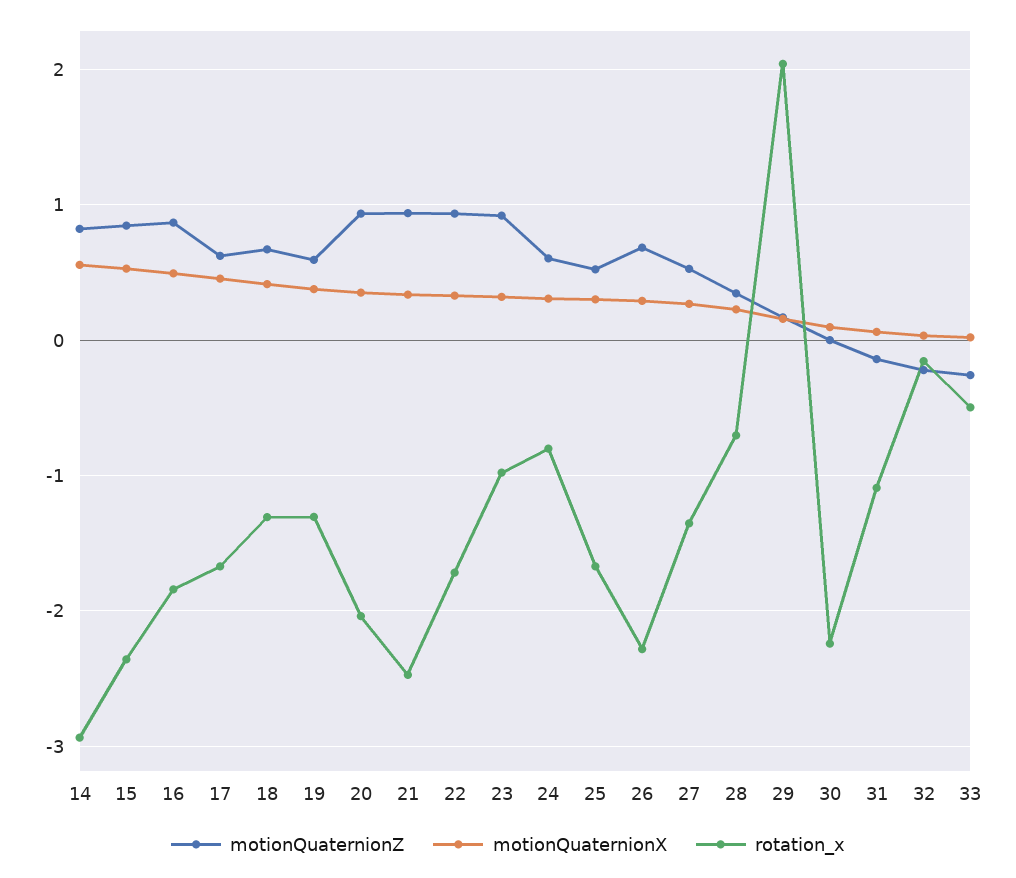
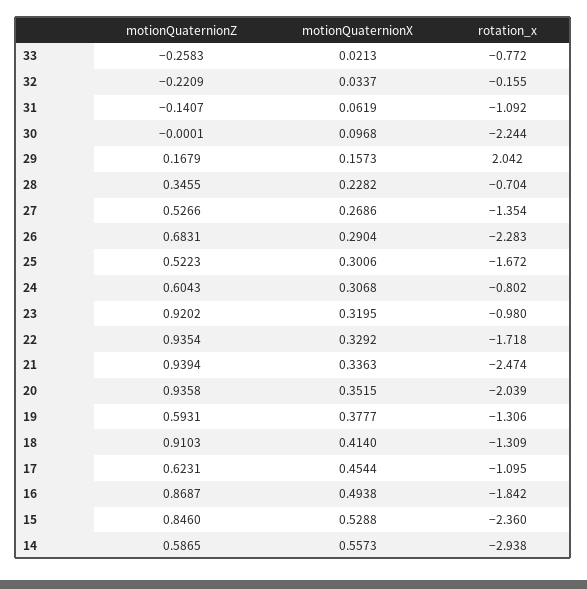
motionQuaternionZ, 14: 0.8 -> 0.5865
rotation_x, 17: -1.7 -> -1.095
motionQuaternionZ, 18: 0.7 -> 0.9103
rotation_x, 33: -0.5 -> -0.772

